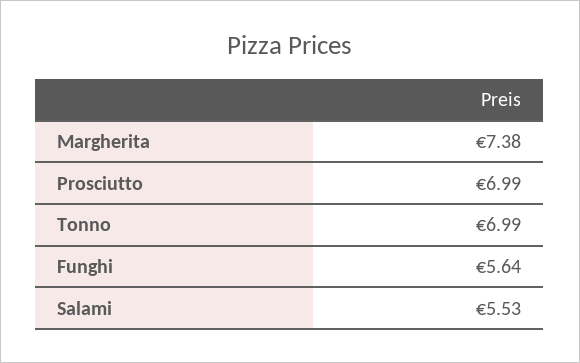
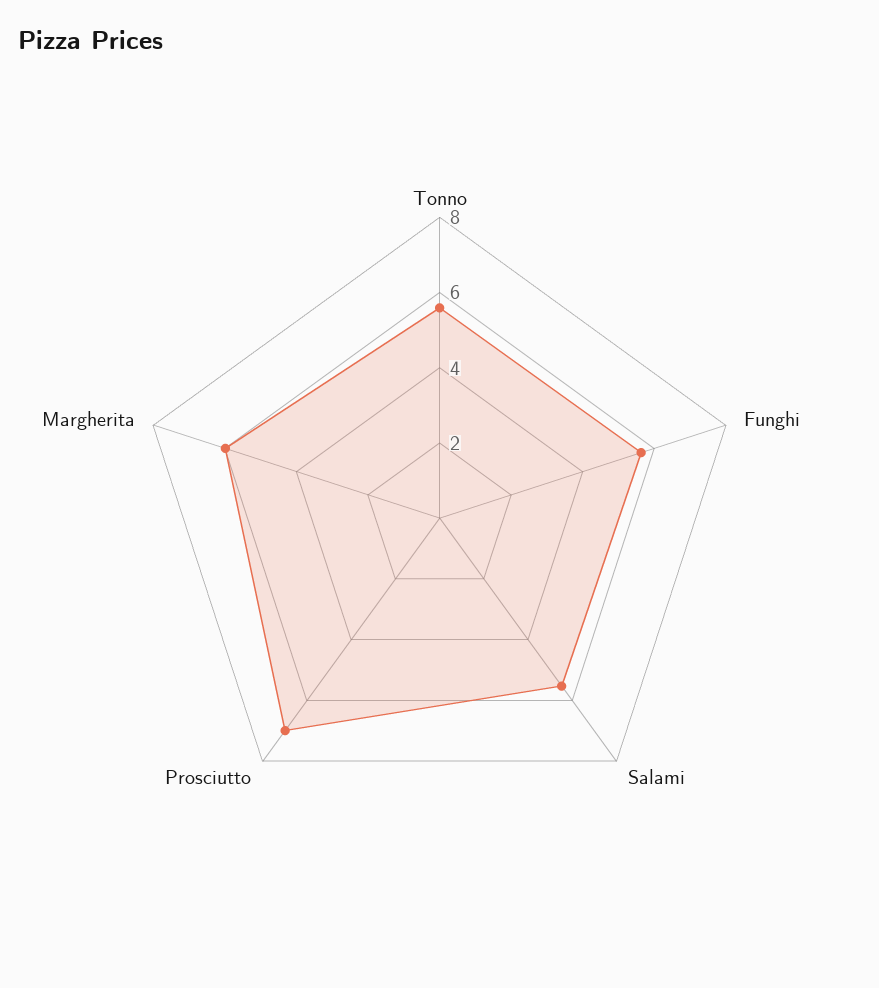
Margherita: 7.38 -> 6
Tonno: 6.99 -> 5.5

